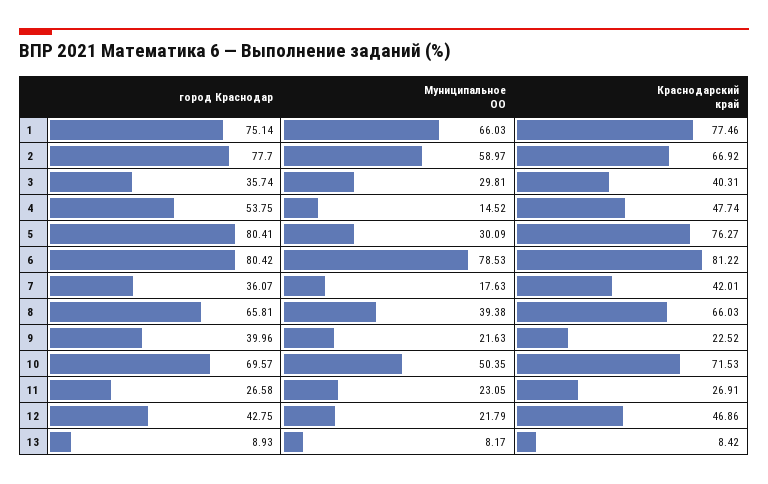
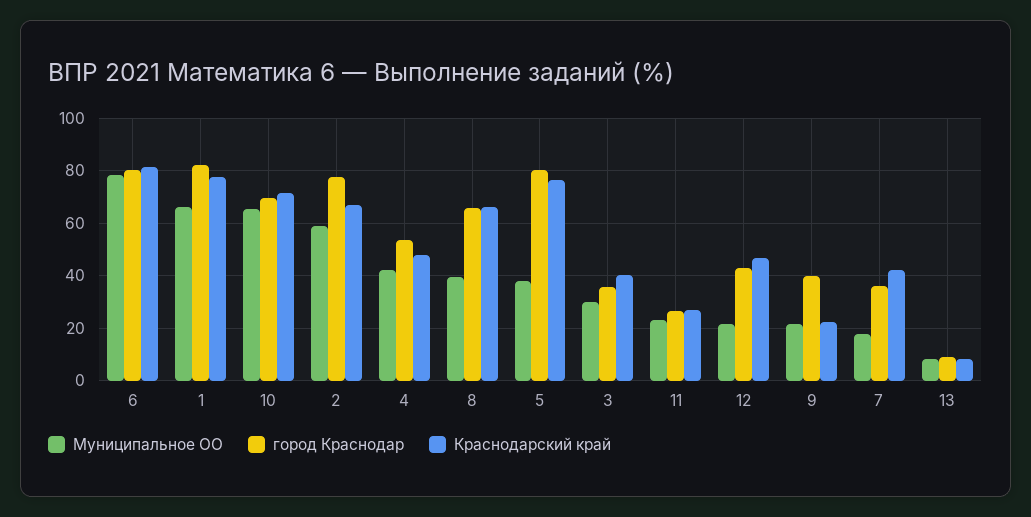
город Краснодар, 1: 75.14 -> 82.5
Муниципальное ОО, 4: 14.52 -> 42.5
Муниципальное ОО, 5: 30.09 -> 37.5
Муниципальное ОО, 10: 50.35 -> 65

